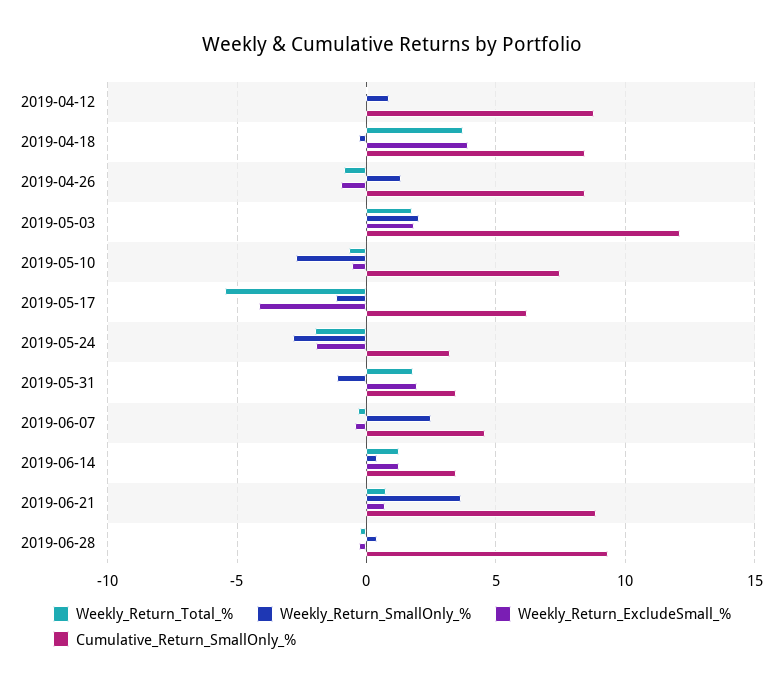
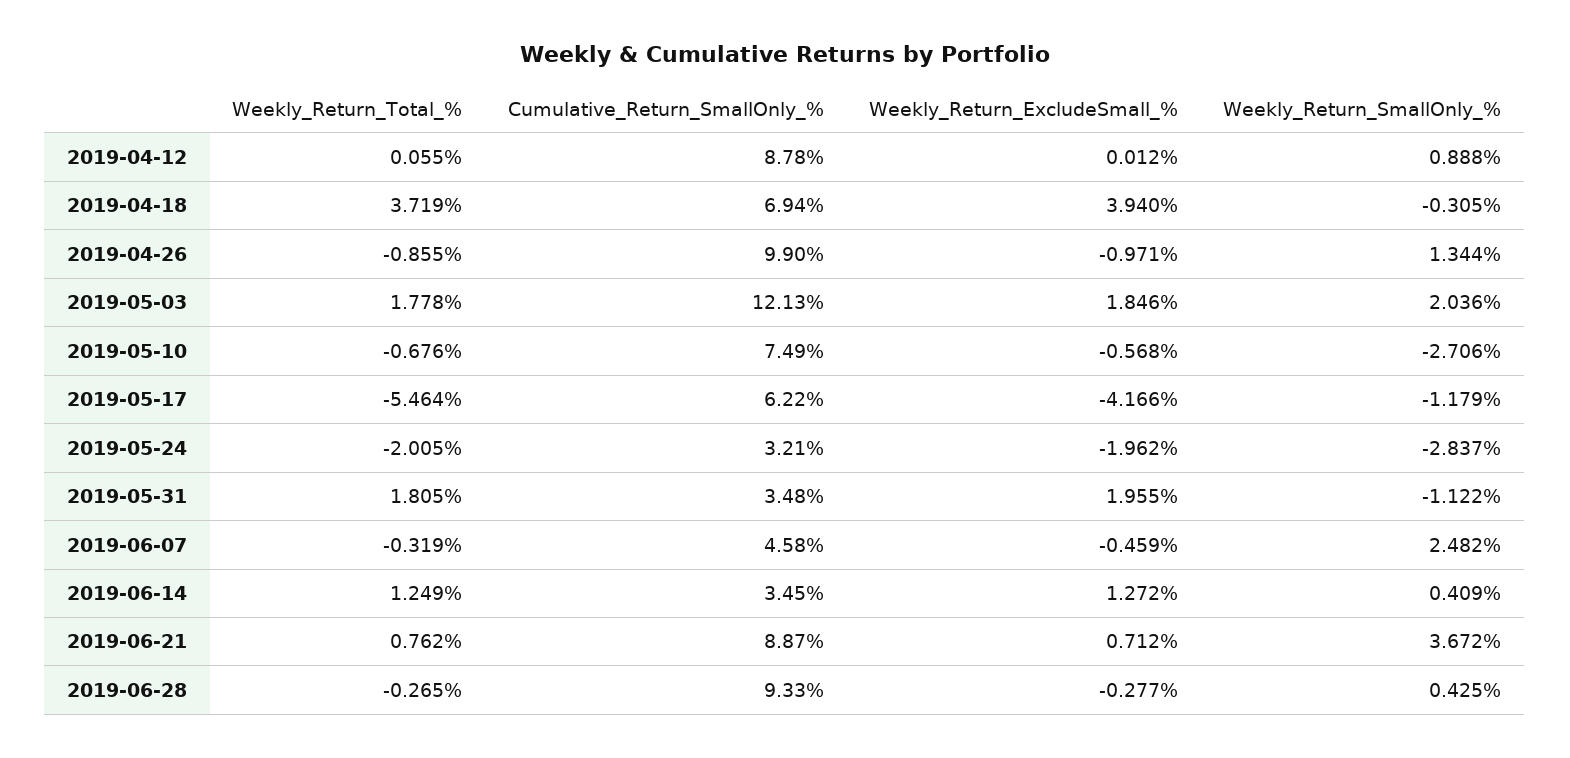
Cumulative_Return_SmallOnly_%, 2019-04-18: 8.5 -> 6.94
Cumulative_Return_SmallOnly_%, 2019-04-26: 8.5 -> 9.9

